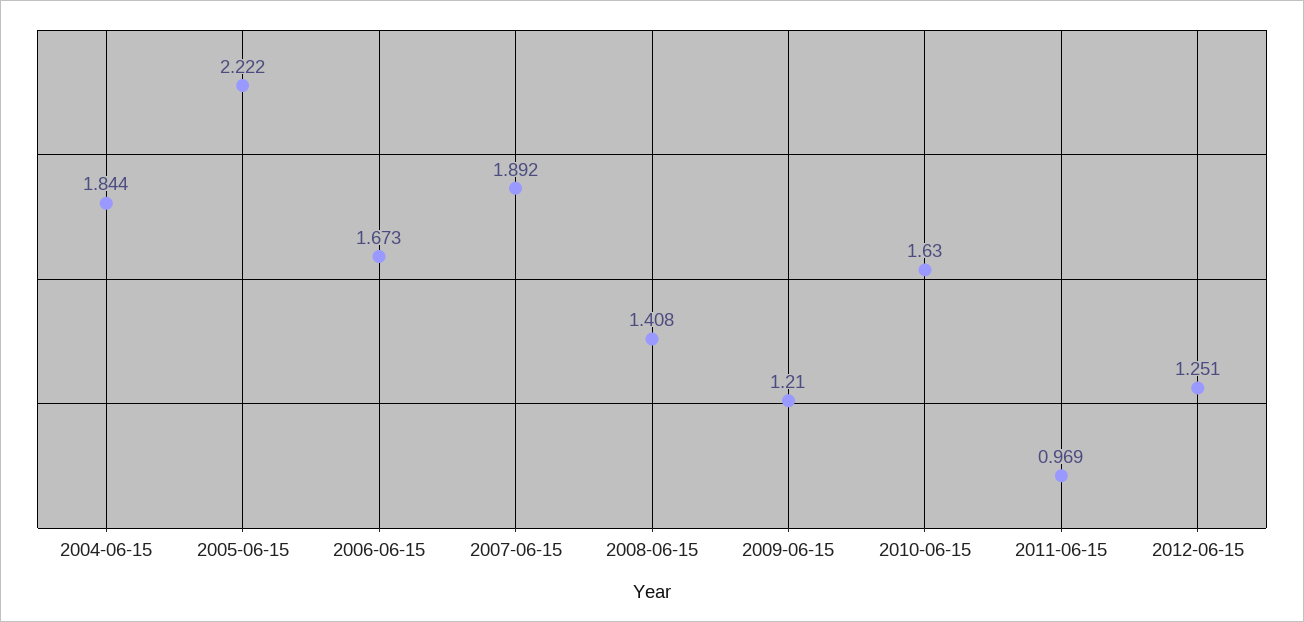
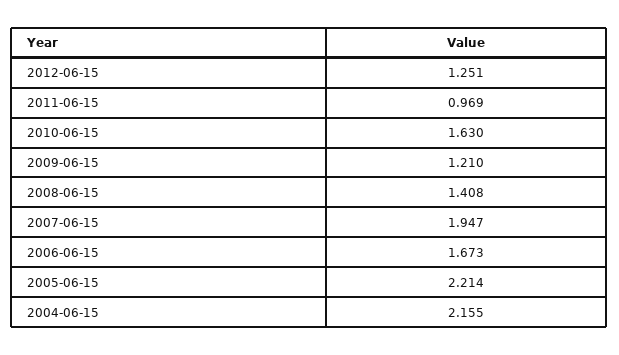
2004-06-15: 1.844 -> 2.155
2005-06-15: 2.222 -> 2.214
2007-06-15: 1.892 -> 1.947

